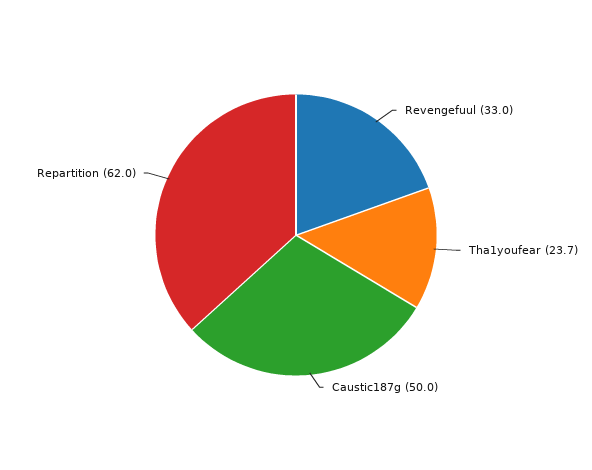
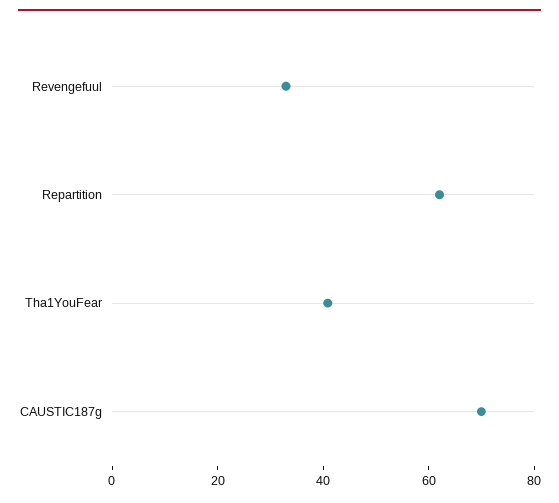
Tha1youfear: 23.7 -> 40
Caustic187g: 50 -> 70

